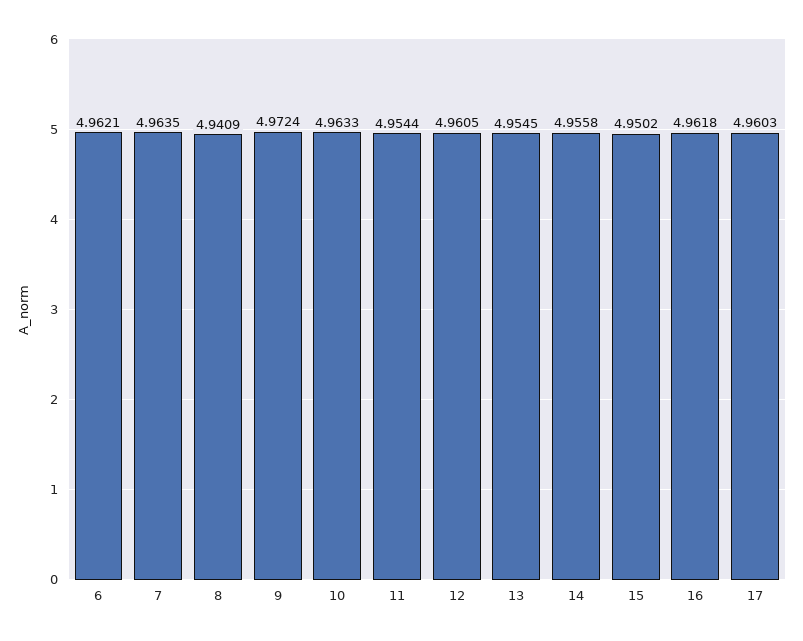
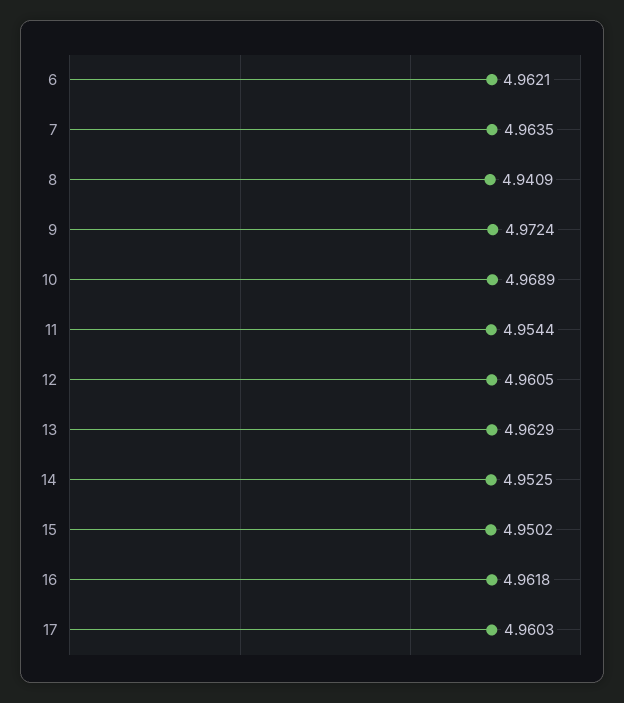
10: 4.9633 -> 4.9689
13: 4.9545 -> 4.9629
14: 4.9558 -> 4.9525

